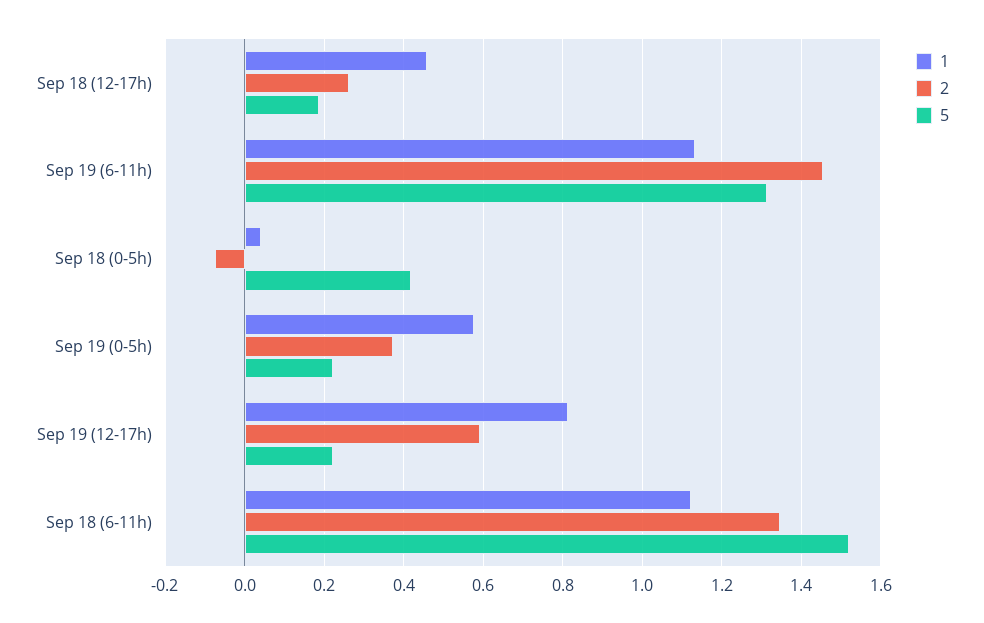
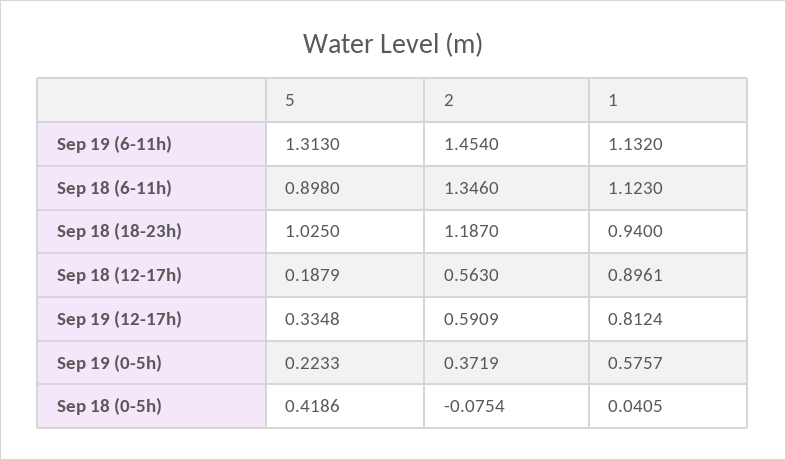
1, Sep 18 (12-17h): 0.46 -> 0.8961
2, Sep 18 (12-17h): 0.26 -> 0.563
5, Sep 19 (12-17h): 0.22 -> 0.3348
5, Sep 18 (6-11h): 1.52 -> 0.898
5, Sep 18 (18-23h): none -> 1.025
2, Sep 18 (18-23h): none -> 1.187
1, Sep 18 (18-23h): none -> 0.94

